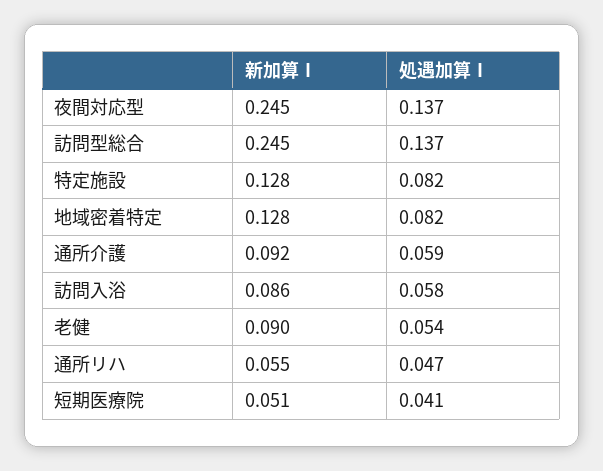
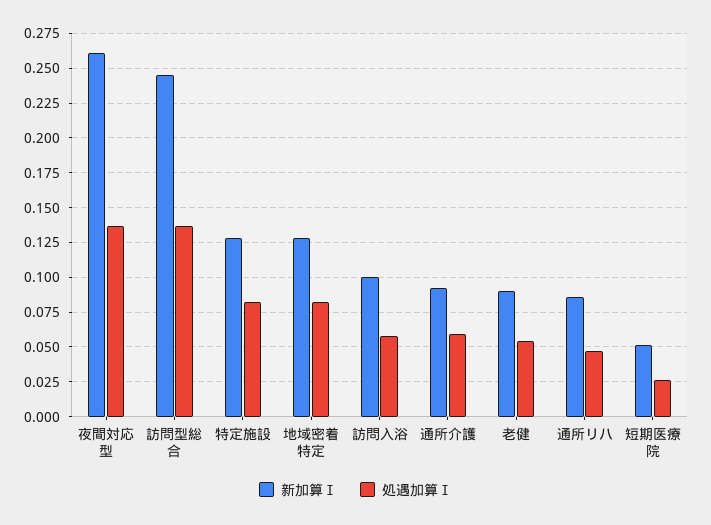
新加算Ⅰ, 夜間対応型: 0.245 -> 0.26
新加算Ⅰ, 訪問入浴: 0.086 -> 0.1
新加算Ⅰ, 通所リハ: 0.055 -> 0.085
処遇加算Ⅰ, 短期医療院: 0.041 -> 0.025

